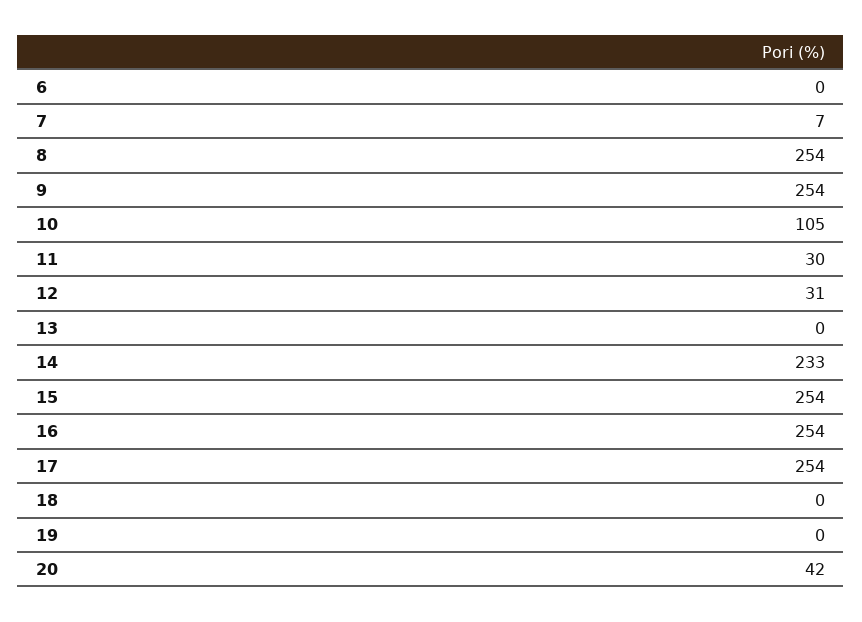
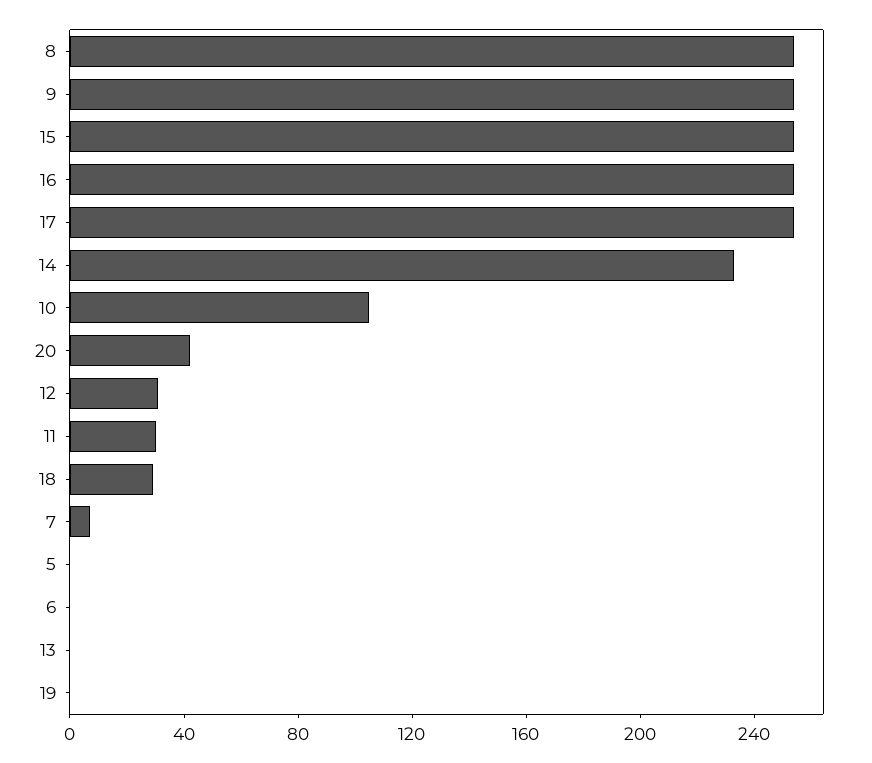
18: 0 -> 30
5: none -> 0

